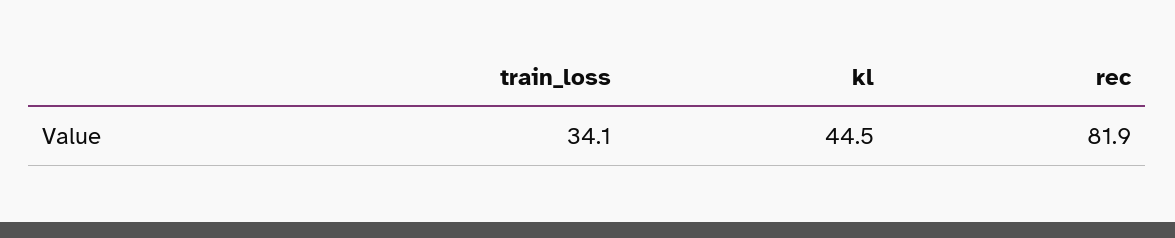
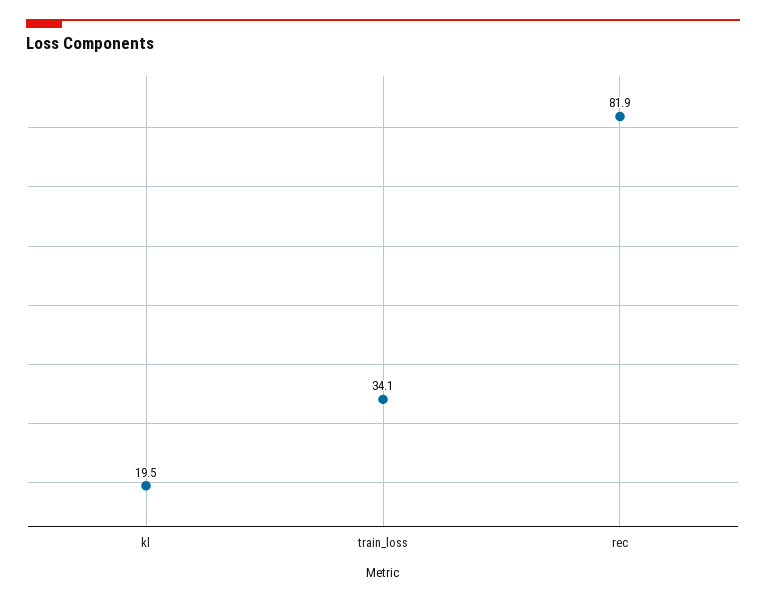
kl: 44.5 -> 19.5

